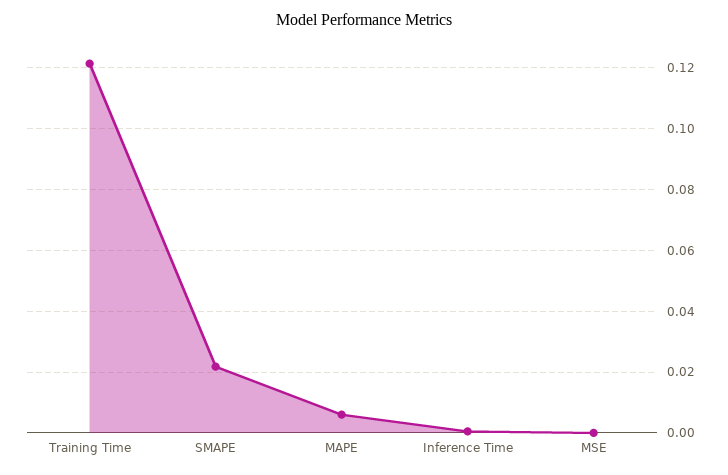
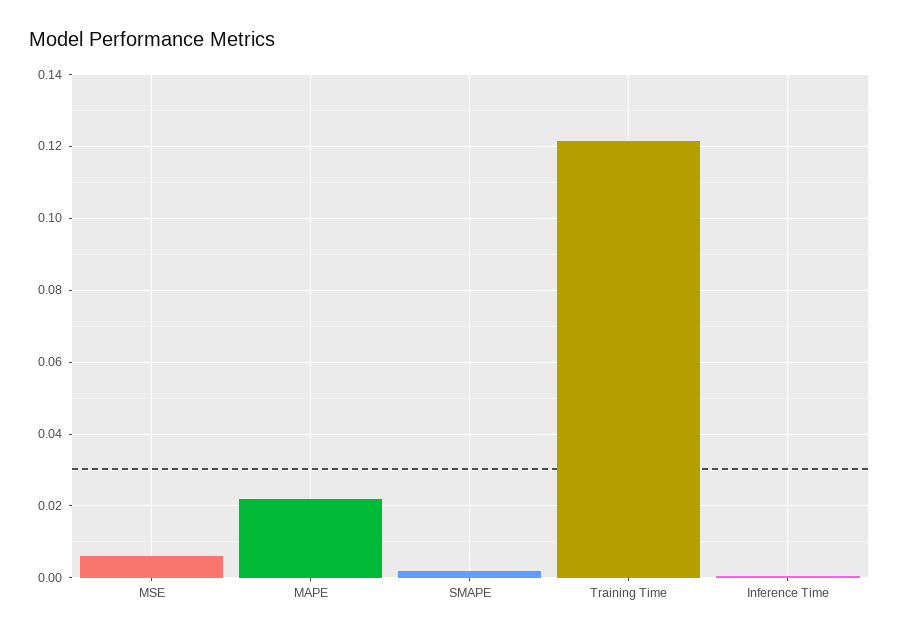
SMAPE: 0.022 -> 0.002
MAPE: 0.006 -> 0.022
MSE: 0 -> 0.006

